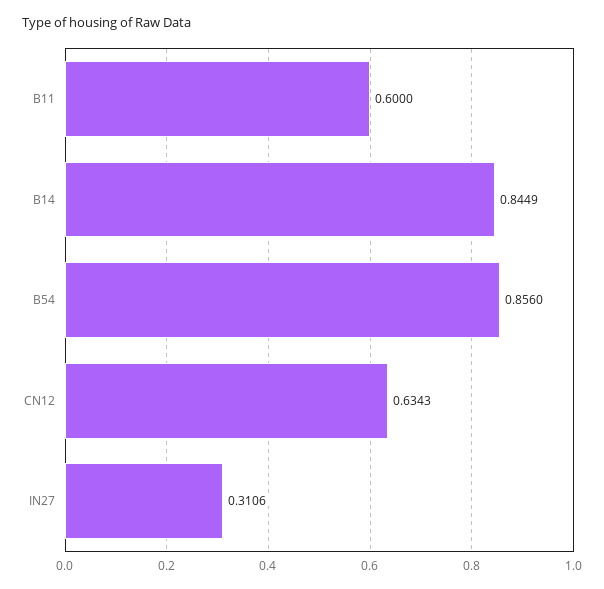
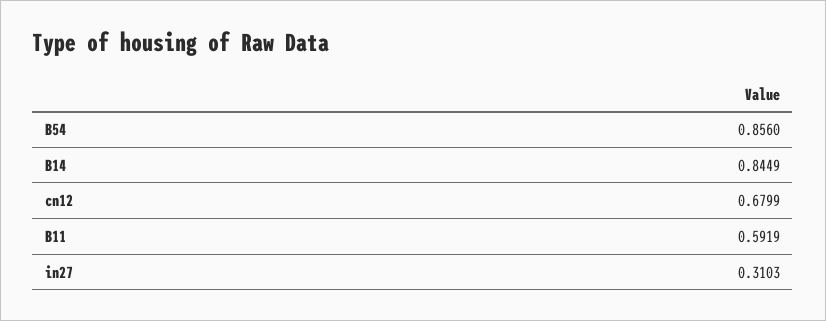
B11: 0.6 -> 0.5919
CN12: 0.6343 -> 0.6799
IN27: 0.3106 -> 0.3103

